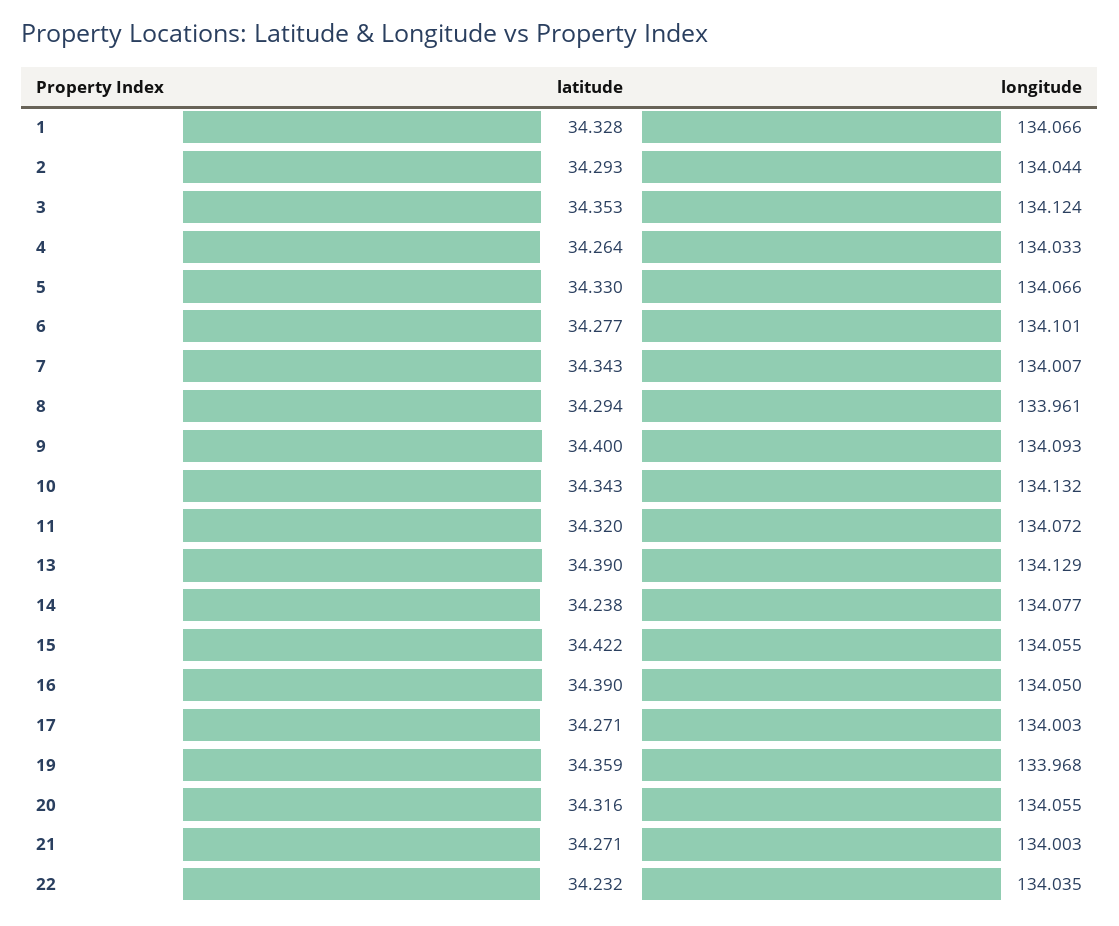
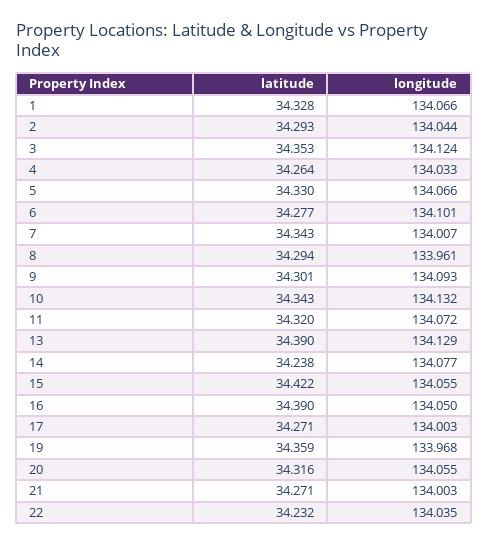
latitude, 9: 34.4 -> 34.301

